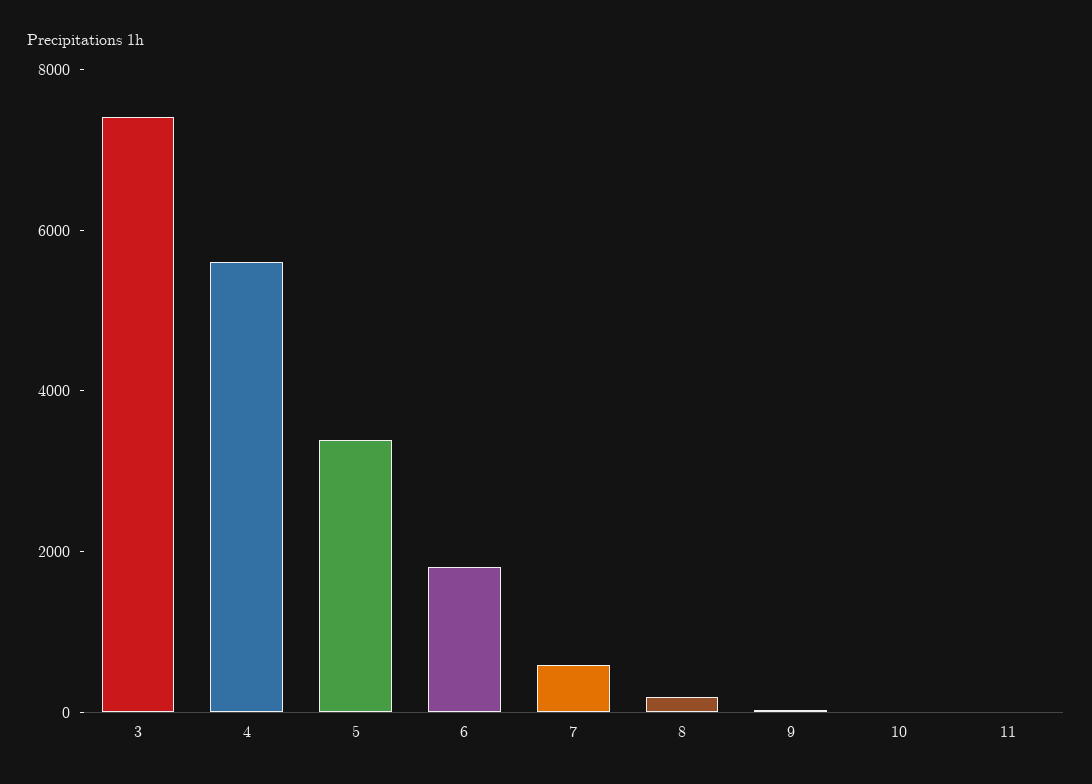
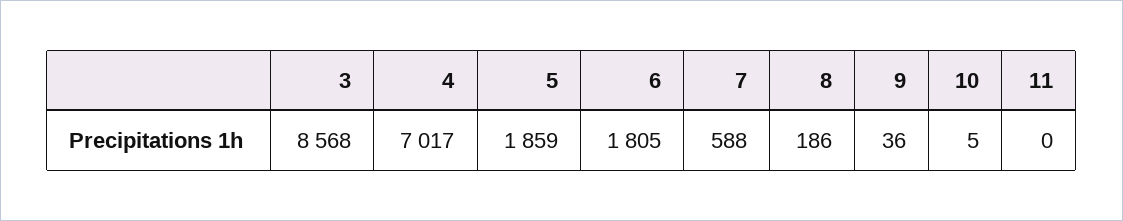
3: 7500 -> 8568
4: 5500 -> 7017
5: 3500 -> 1859

